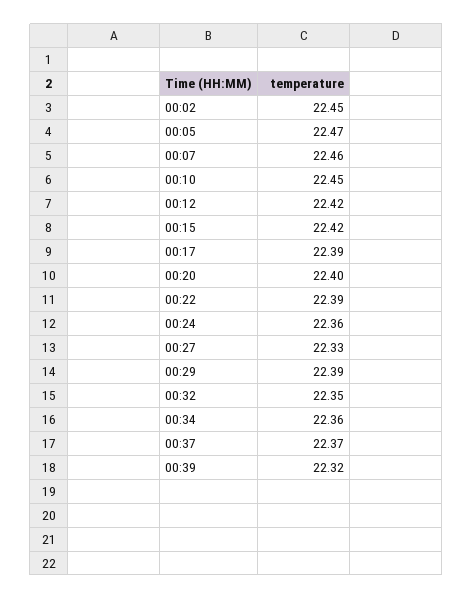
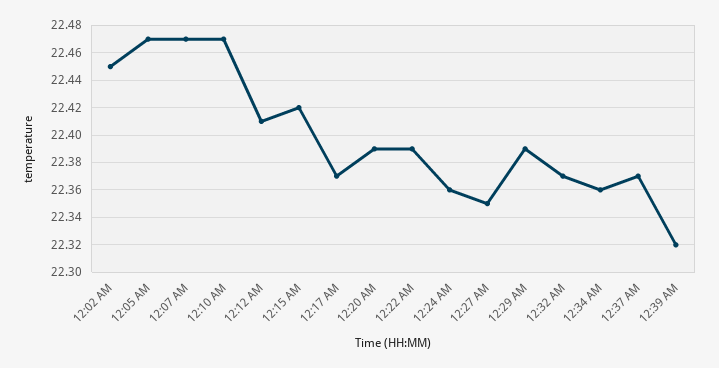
00:07: 22.46 -> 22.47
00:10: 22.45 -> 22.47
00:12: 22.42 -> 22.41
00:17: 22.39 -> 22.37
00:20: 22.4 -> 22.39
00:27: 22.33 -> 22.35
00:32: 22.35 -> 22.37

